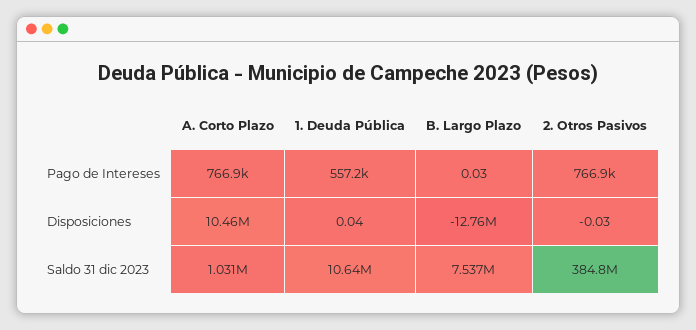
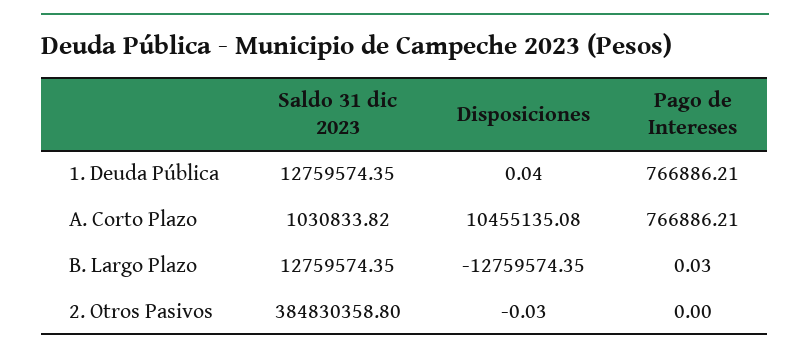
1. Deuda Pública, Pago de Intereses: 557200 -> 766886.21
2. Otros Pasivos, Pago de Intereses: 766900 -> 0
1. Deuda Pública, Saldo 31 dic 2023: 10640000 -> 12759574.35
B. Largo Plazo, Saldo 31 dic 2023: 7537000 -> 12759574.35

